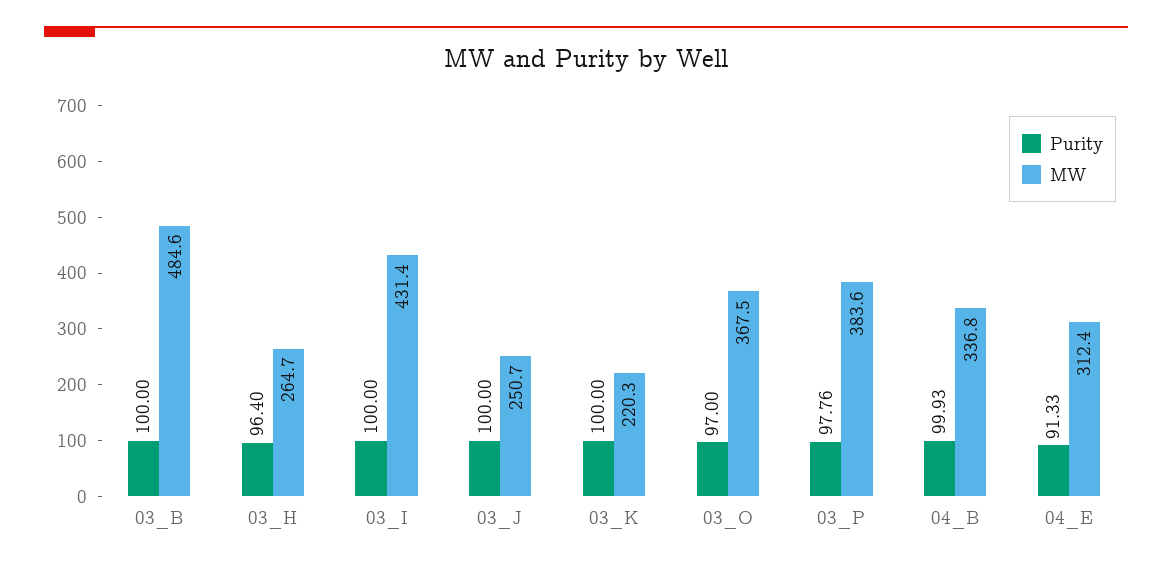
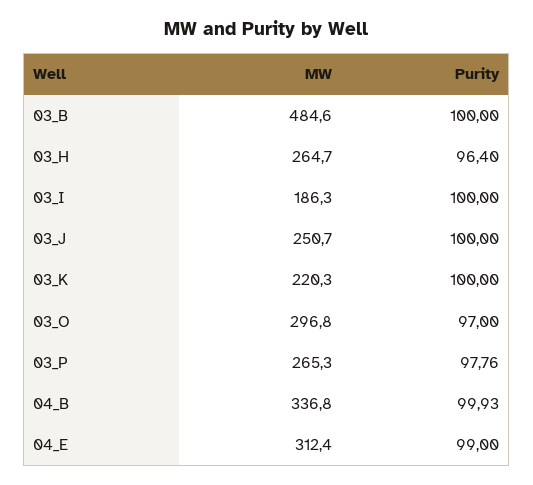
MW, 03_I: 431.4 -> 186.3
MW, 03_O: 367.5 -> 296.8
MW, 03_P: 383.6 -> 265.3
Purity, 04_E: 91.33 -> 99

